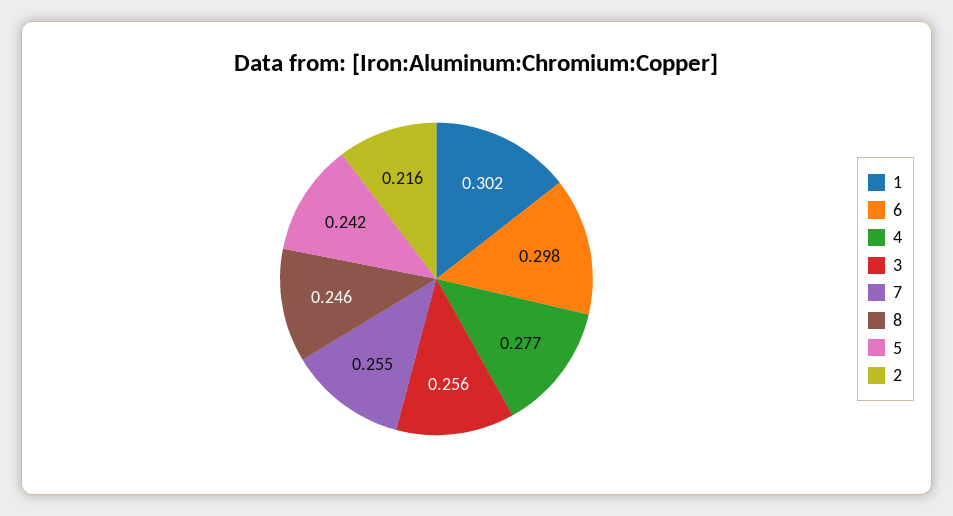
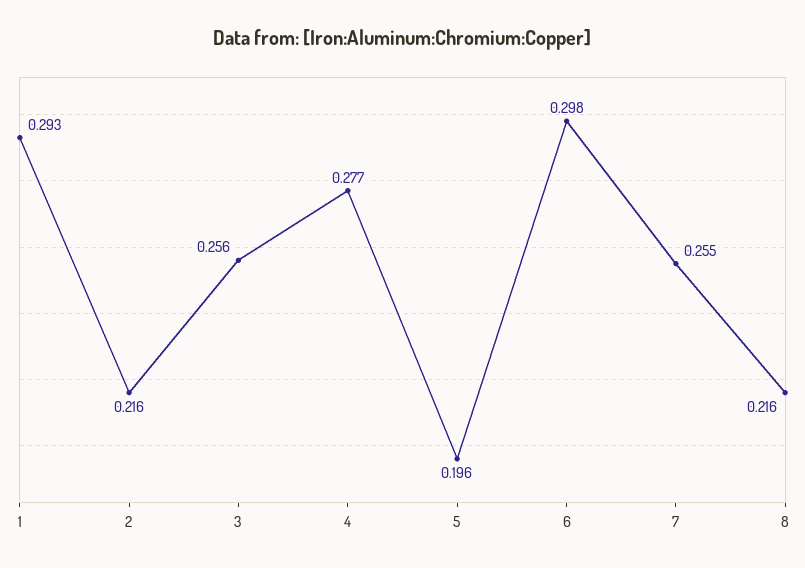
1: 0.302 -> 0.293
8: 0.246 -> 0.216
5: 0.242 -> 0.196

